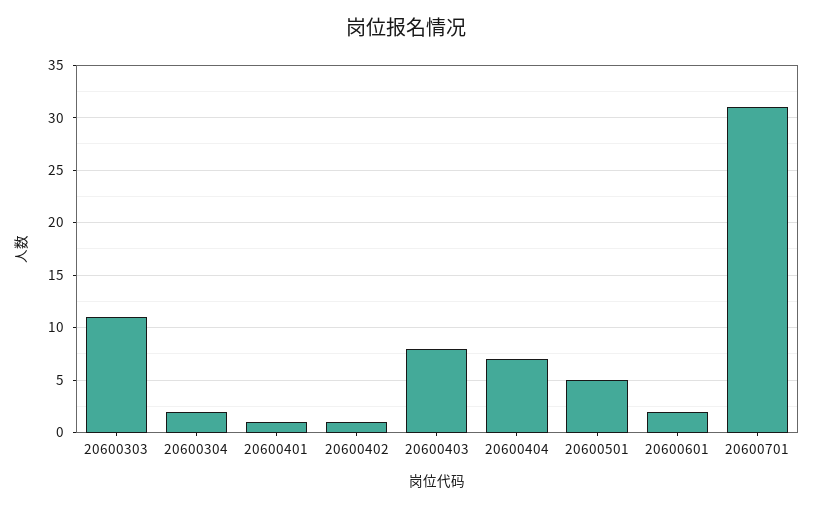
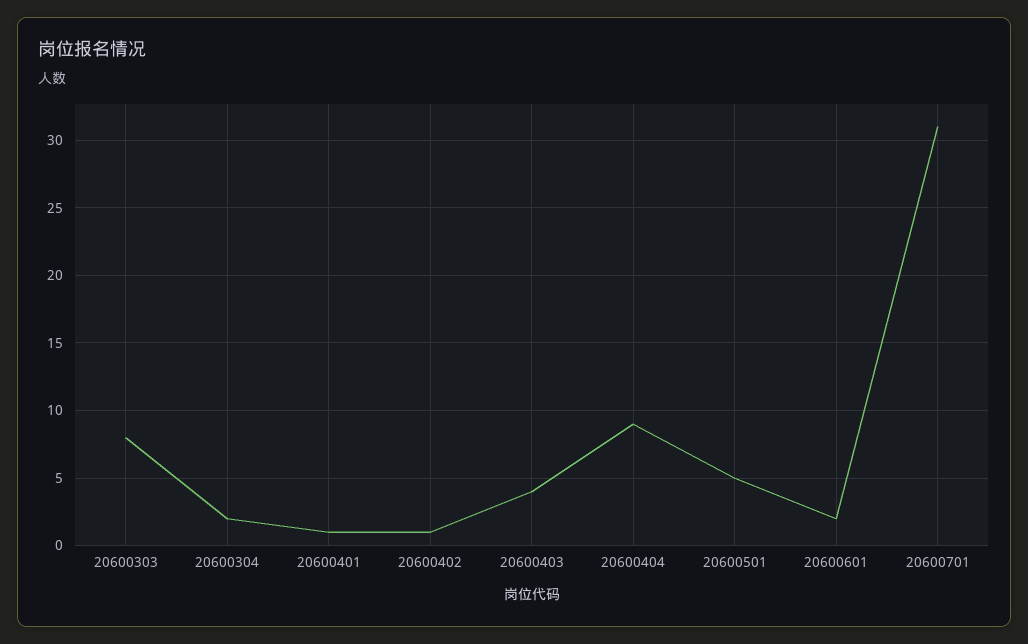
20600303: 11 -> 8
20600403: 8 -> 4
20600404: 7 -> 9

